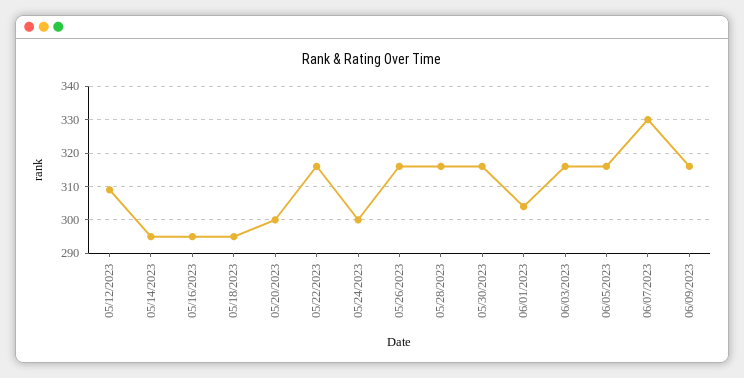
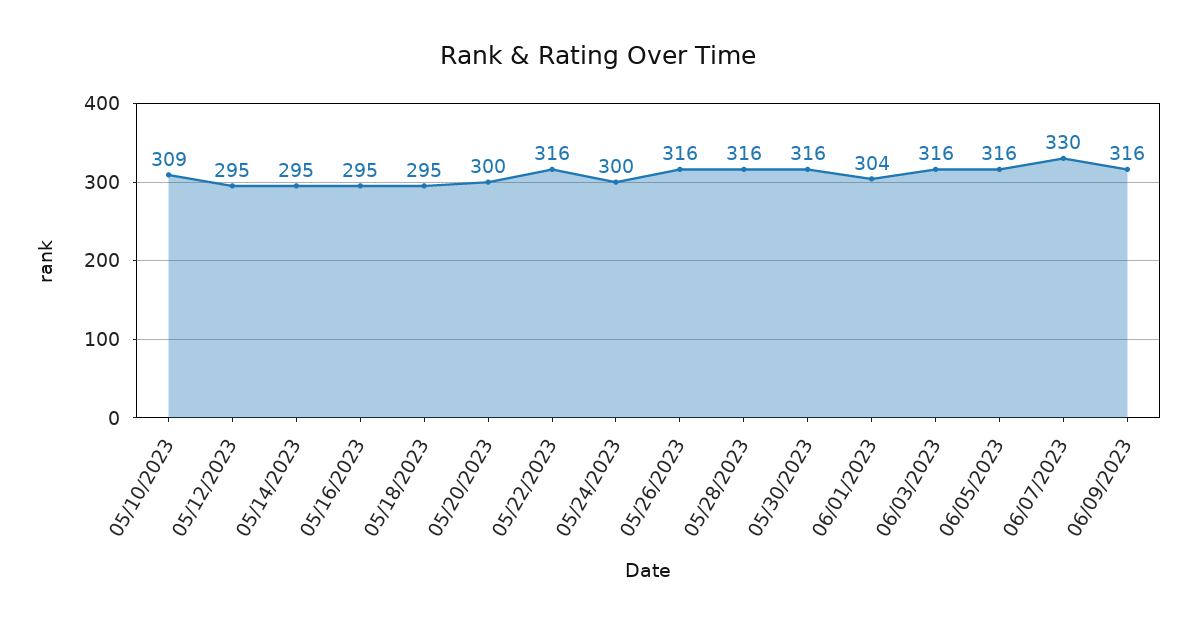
05/12/2023: 310 -> 295
05/10/2023: none -> 309

